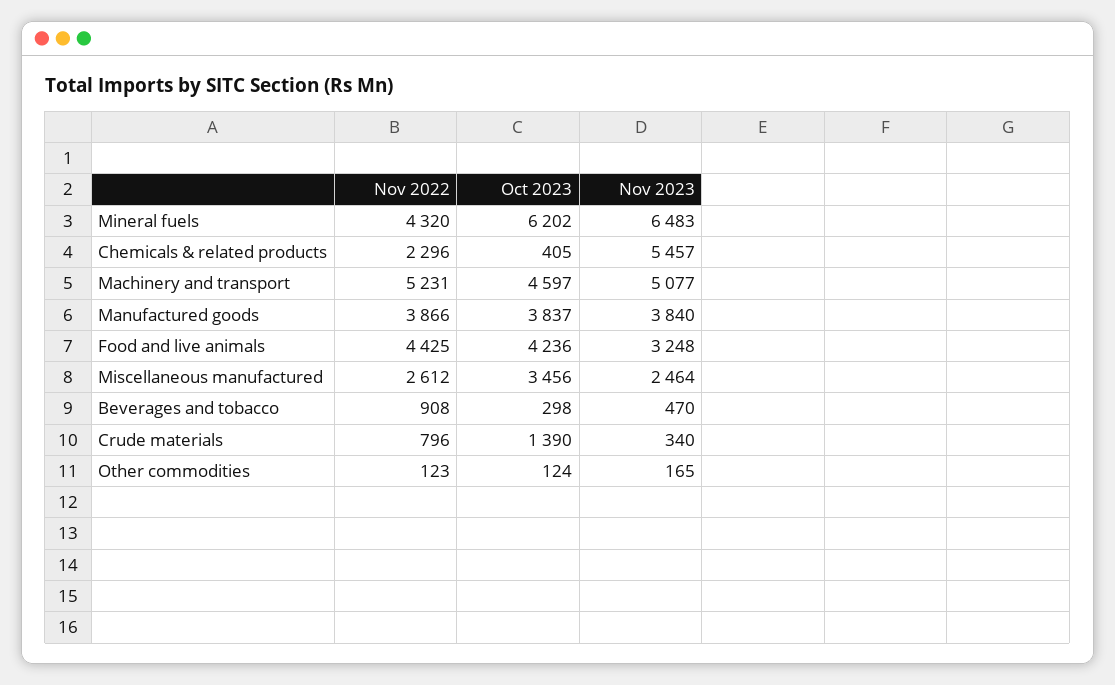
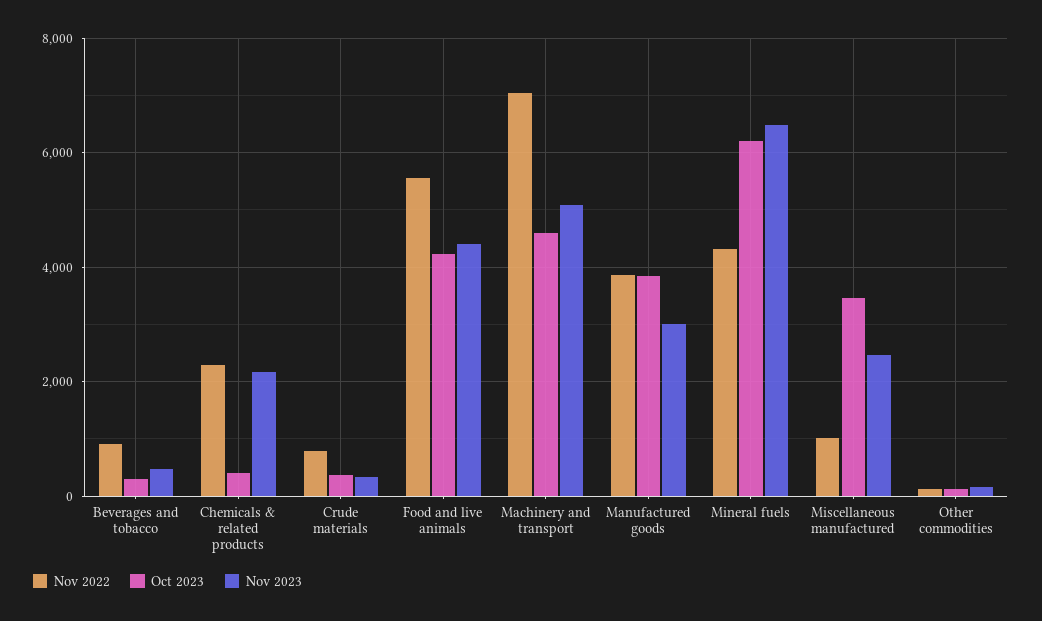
Nov 2023, Chemicals & related products: 5457 -> 2200
Nov 2022, Machinery and transport: 5231 -> 7000
Nov 2023, Manufactured goods: 3840 -> 3000
Nov 2022, Food and live animals: 4425 -> 5600
Nov 2023, Food and live animals: 3248 -> 4400
Nov 2022, Miscellaneous manufactured: 2612 -> 1000
Oct 2023, Crude materials: 1390 -> 400

